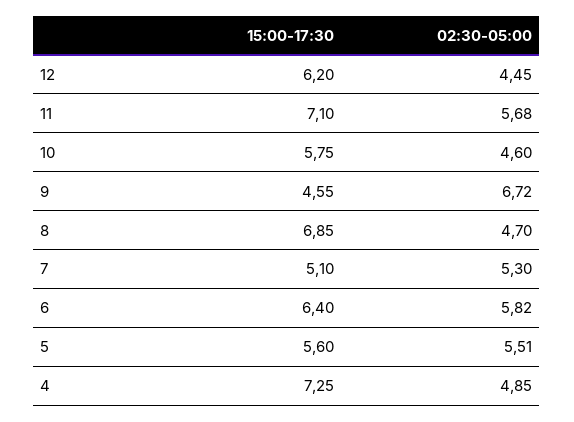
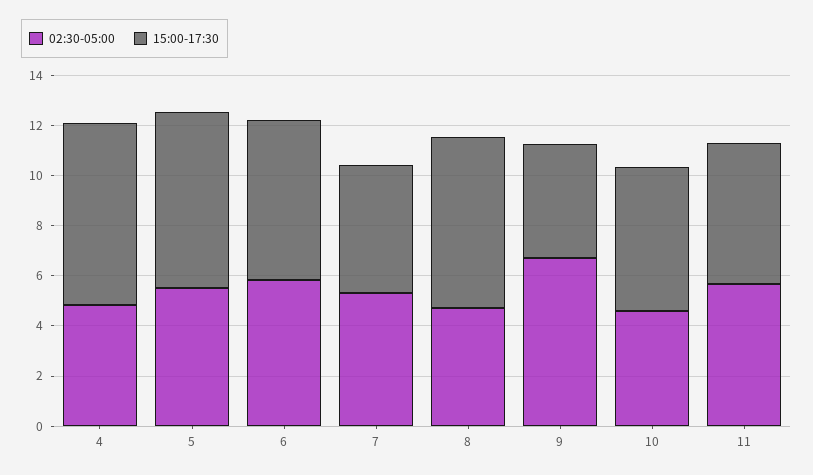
15:00-17:30, 12: 6.2 -> none
02:30-05:00, 12: 4.45 -> none
15:00-17:30, 11: 7.1 -> 5.5
15:00-17:30, 5: 5.6 -> 7

